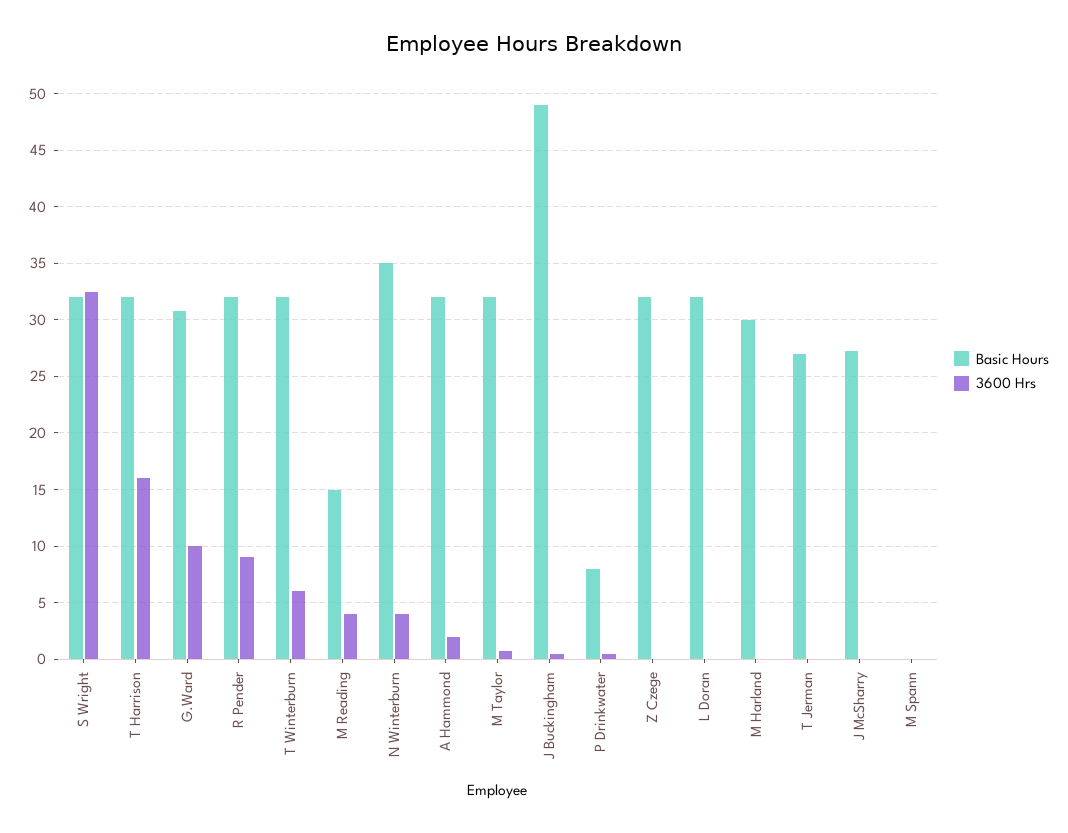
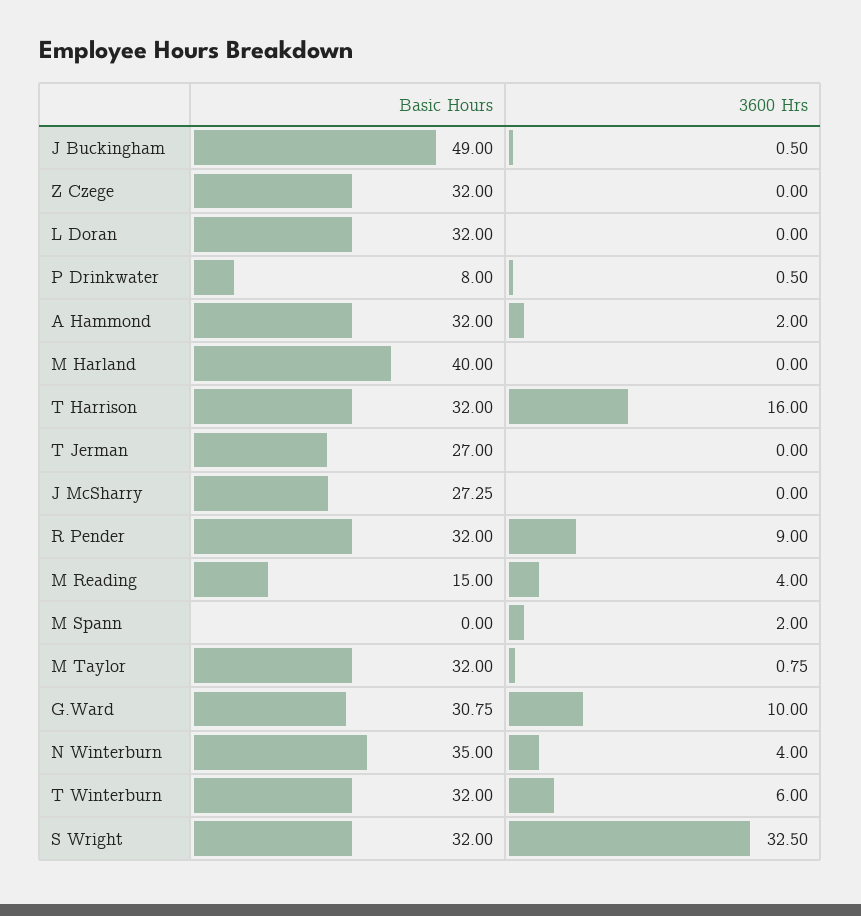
Basic Hours, M Harland: 30 -> 40
3600 Hrs, M Spann: 0 -> 2

